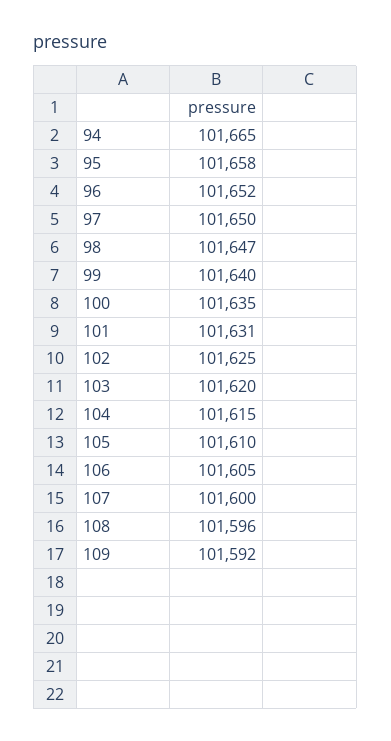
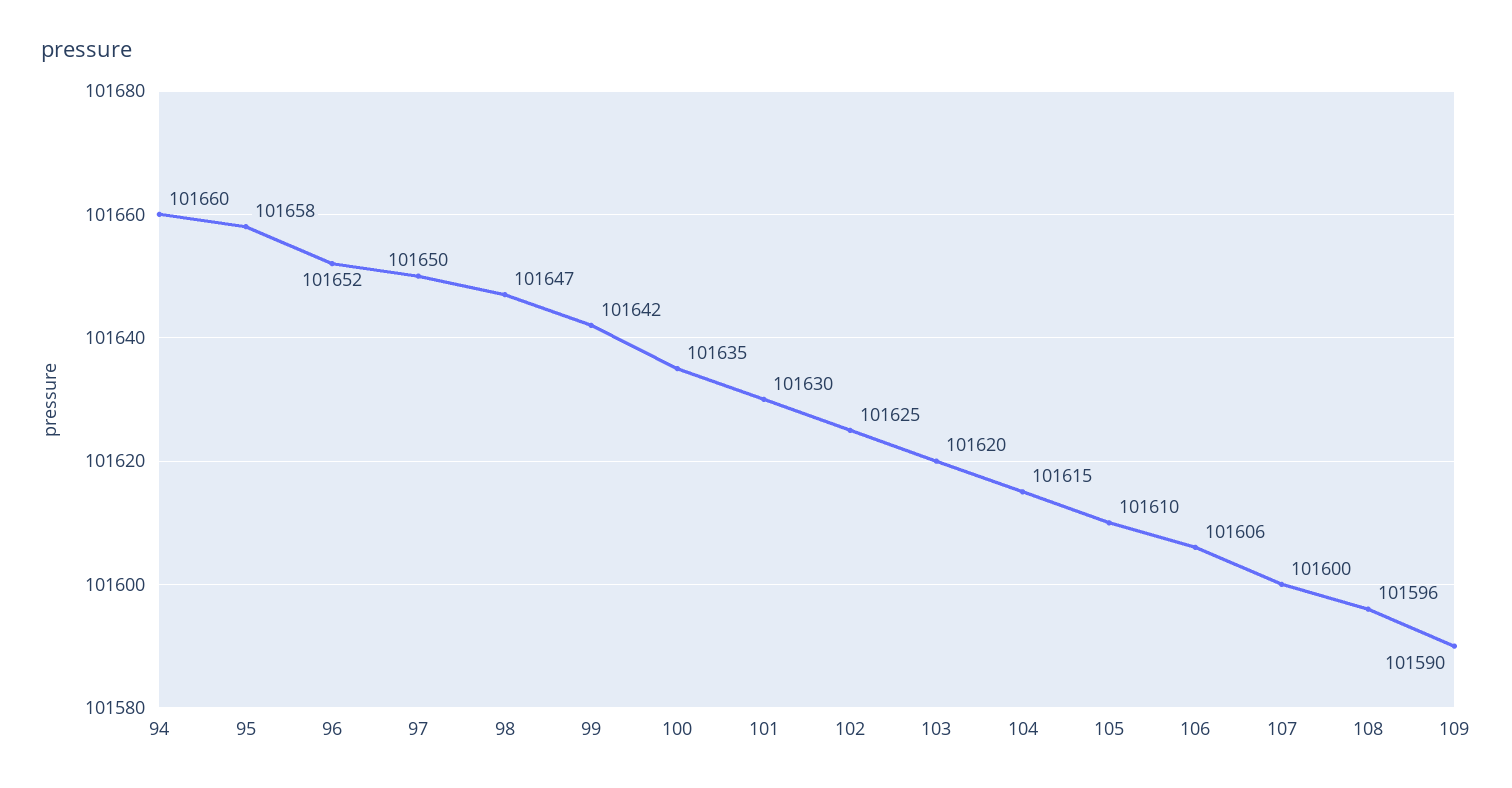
94: 101665 -> 101660
99: 101640 -> 101642
101: 101631 -> 101630
106: 101605 -> 101606
109: 101592 -> 101590

